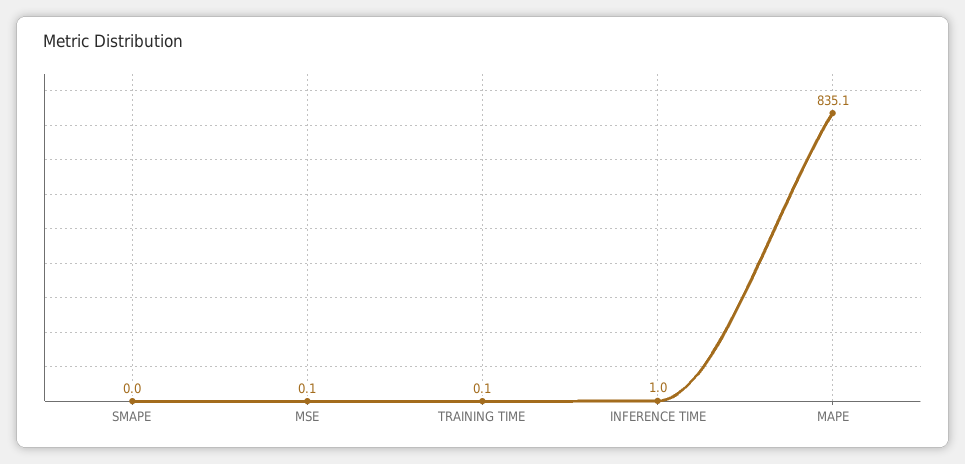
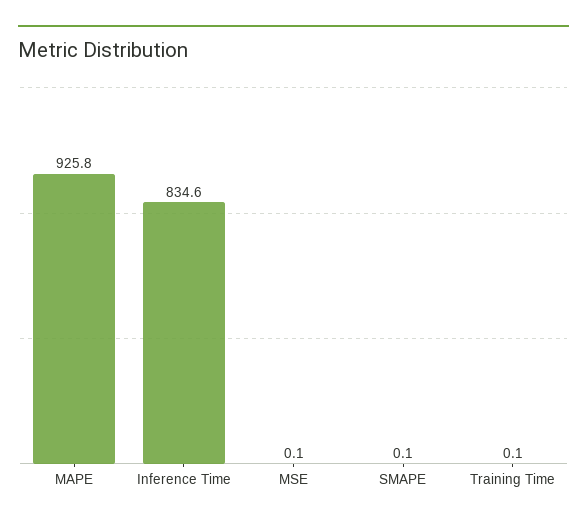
SMAPE: 0 -> 0.1
INFERENCE TIME: 1 -> 834.6
MAPE: 835.1 -> 925.8

